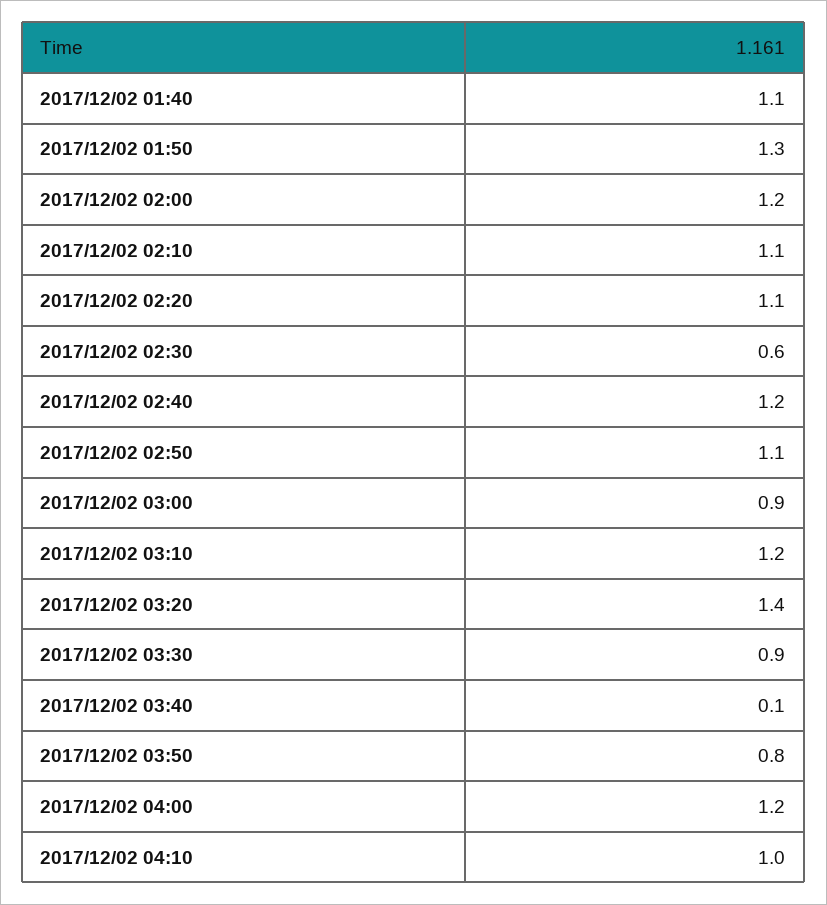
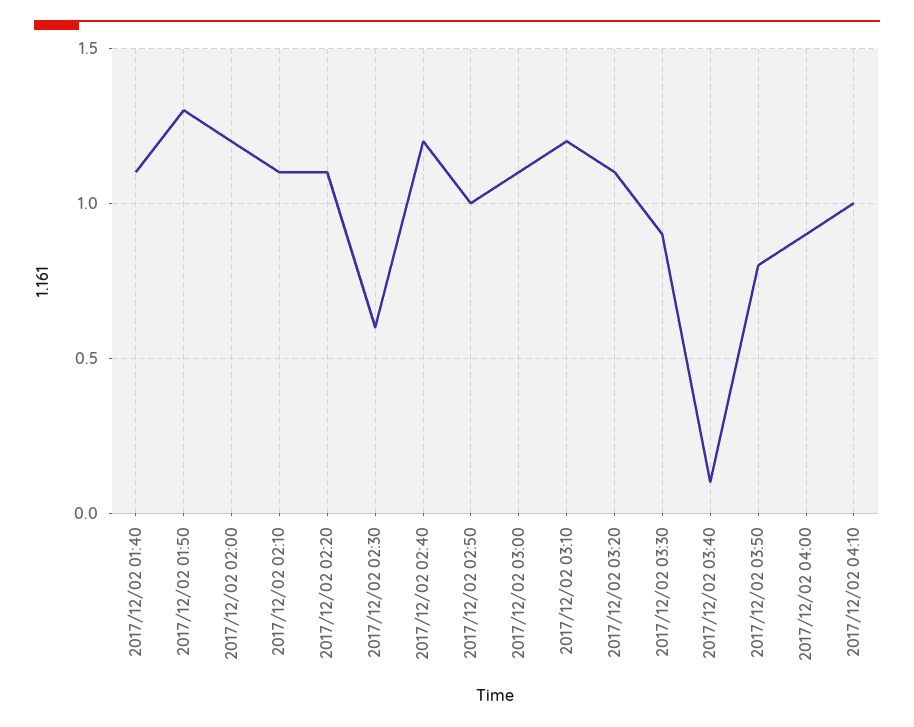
2017/12/02 02:50: 1.1 -> 1
2017/12/02 03:00: 0.9 -> 1.1
2017/12/02 03:20: 1.4 -> 1.1
2017/12/02 04:00: 1.2 -> 0.9

